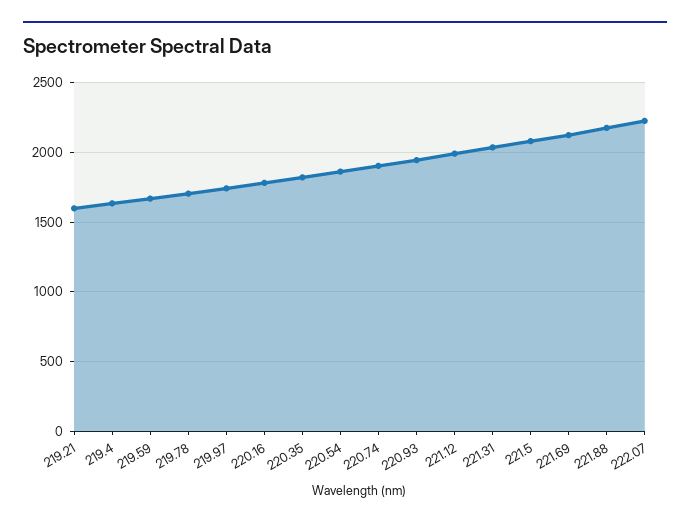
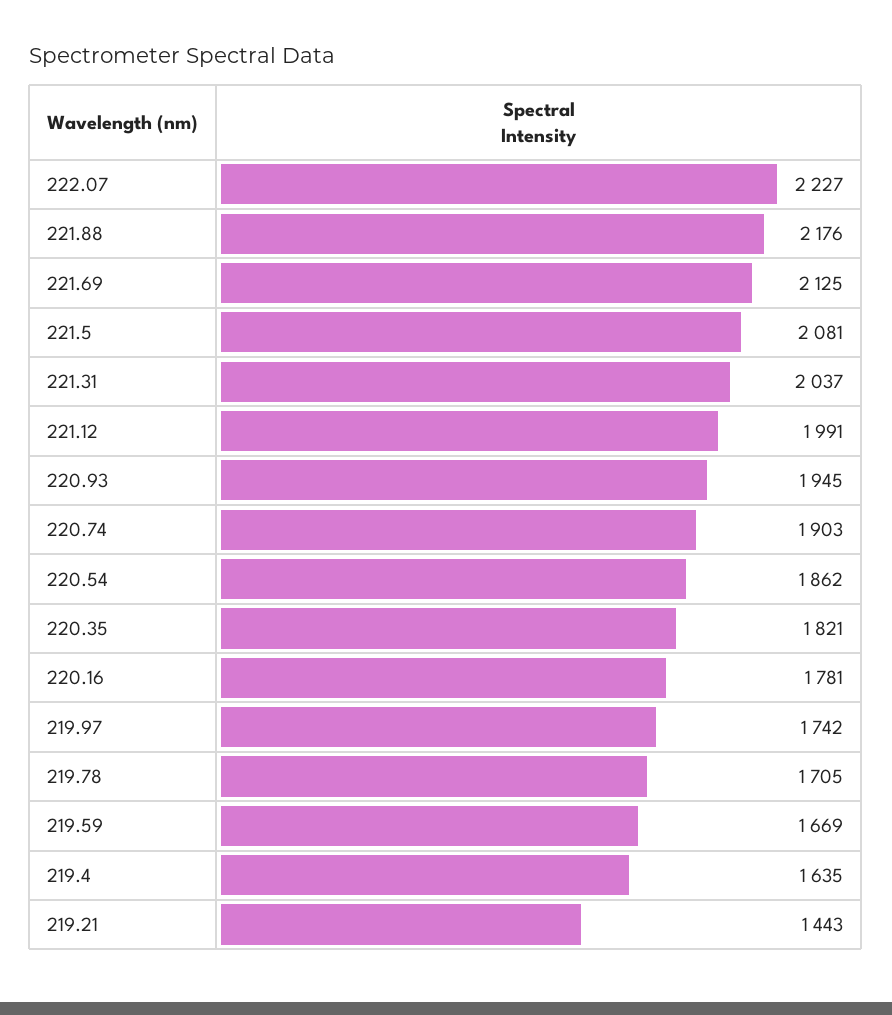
219.21: 1600 -> 1443

